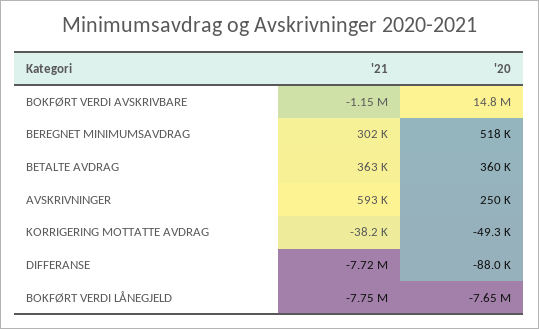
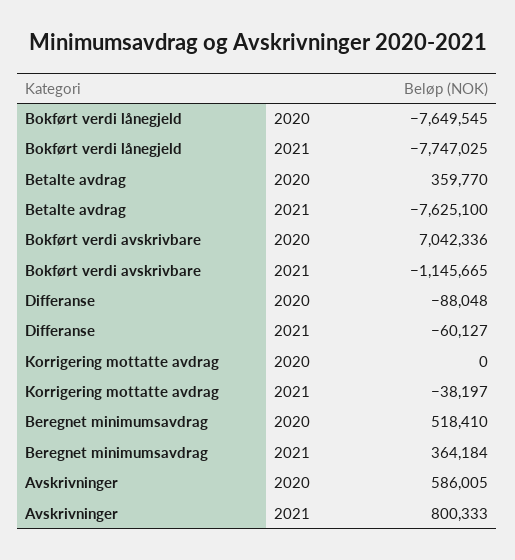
'20, BOKFØRT VERDI AVSKRIVBARE: 14800000 -> 7042336
'21, BEREGNET MINIMUMSAVDRAG: 302000 -> 364184
'21, BETALTE AVDRAG: 363000 -> -7625100
'21, AVSKRIVNINGER: 593000 -> 800333
'20, AVSKRIVNINGER: 250000 -> 586005
'20, KORRIGERING MOTTATTE AVDRAG: -49300 -> 0
'21, DIFFERANSE: -7720000 -> -60127

